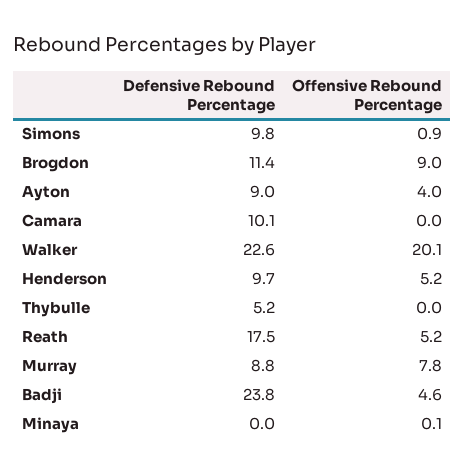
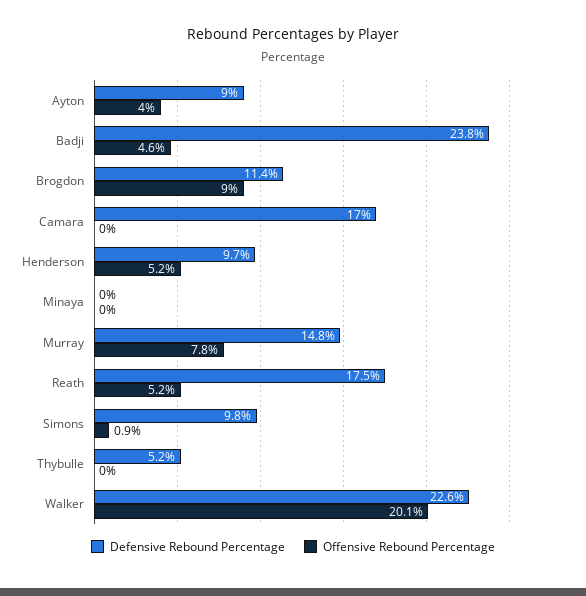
Defensive Rebound Percentage, Camara: 10.1 -> 17
Defensive Rebound Percentage, Murray: 8.8 -> 14.8
Offensive Rebound Percentage, Minaya: 0.1 -> 0

